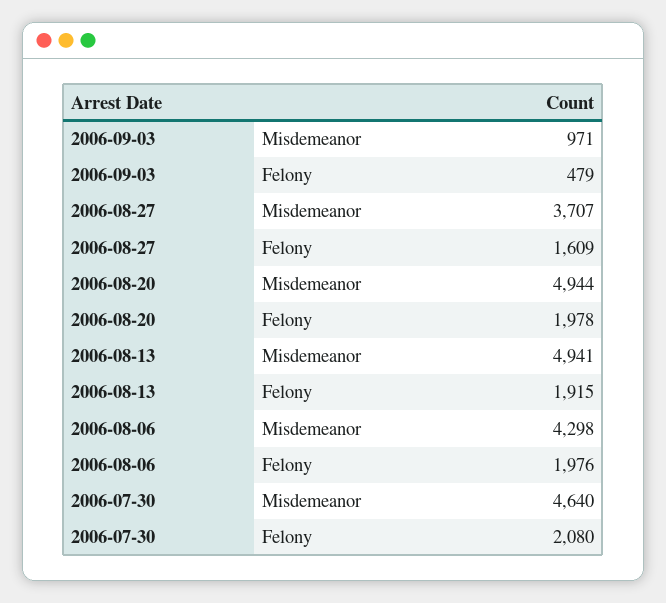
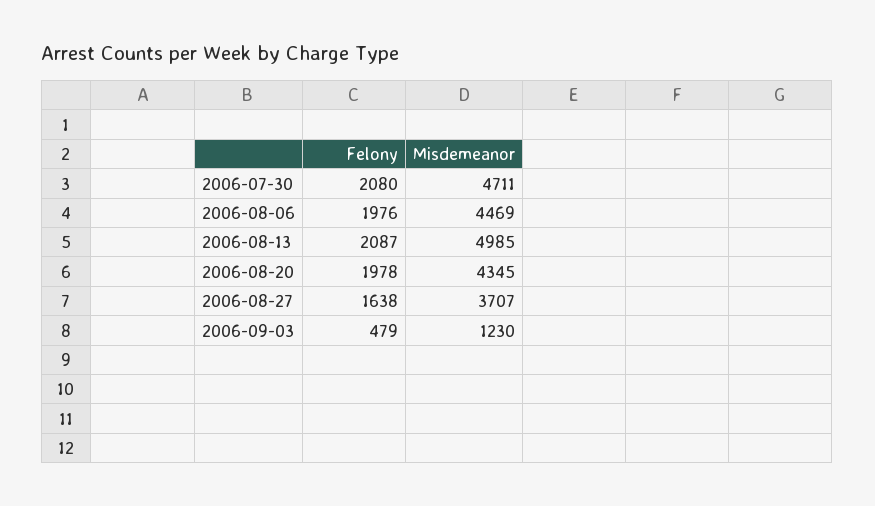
2006-09-03, Misdemeanor: 971 -> 1230
2006-08-27, Felony: 1609 -> 1638
2006-08-20, Misdemeanor: 4944 -> 4345
2006-08-13, Misdemeanor: 4941 -> 4985
2006-08-13, Felony: 1915 -> 2087
2006-08-06, Misdemeanor: 4298 -> 4469
2006-07-30, Misdemeanor: 4640 -> 4711

